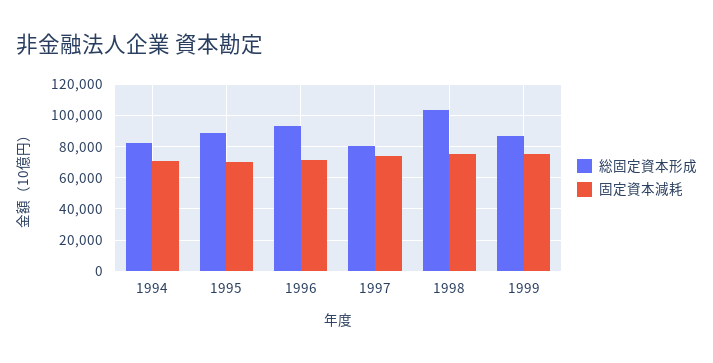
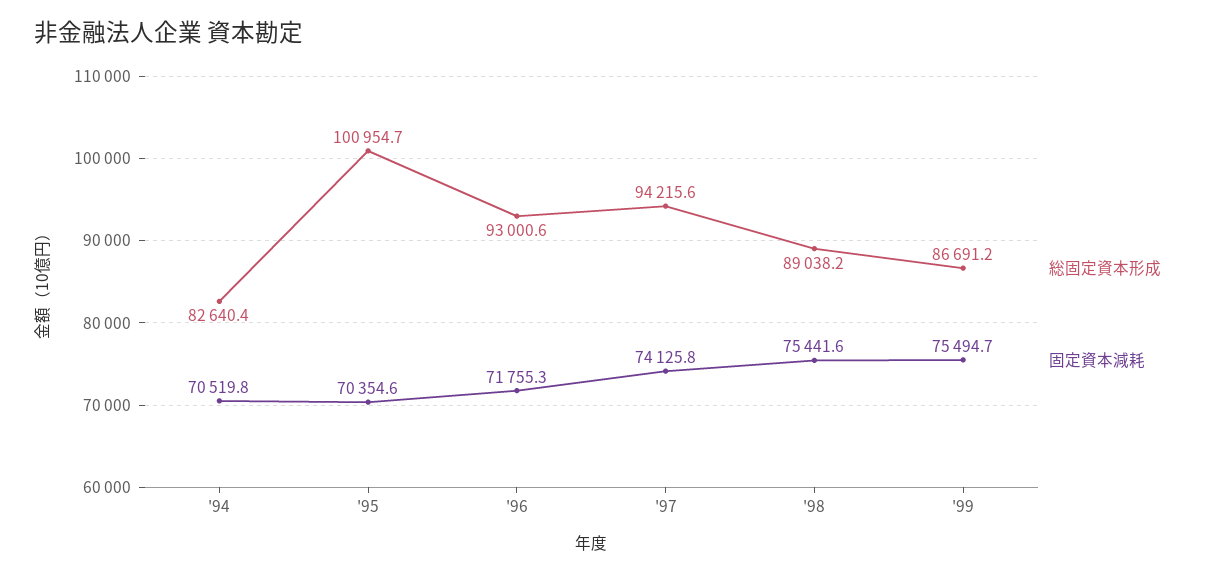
総固定資本形成, 1995: 90000 -> 100954.7
総固定資本形成, 1997: 80000 -> 94215.6
総固定資本形成, 1998: 105000 -> 89038.2

